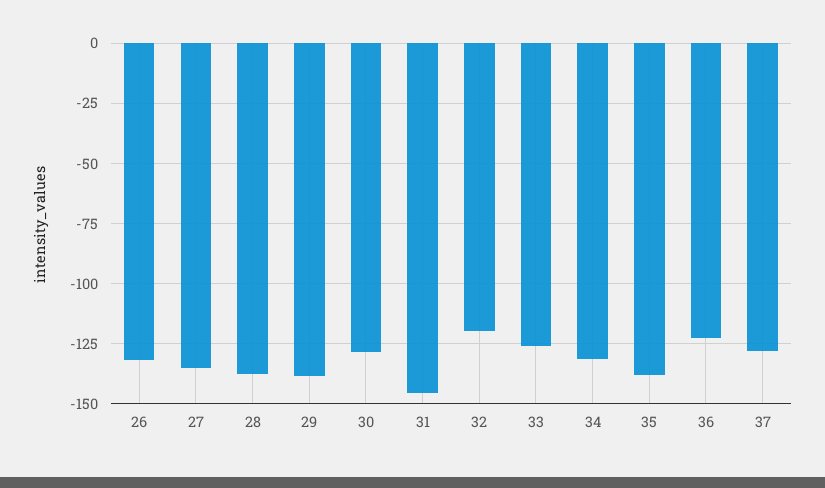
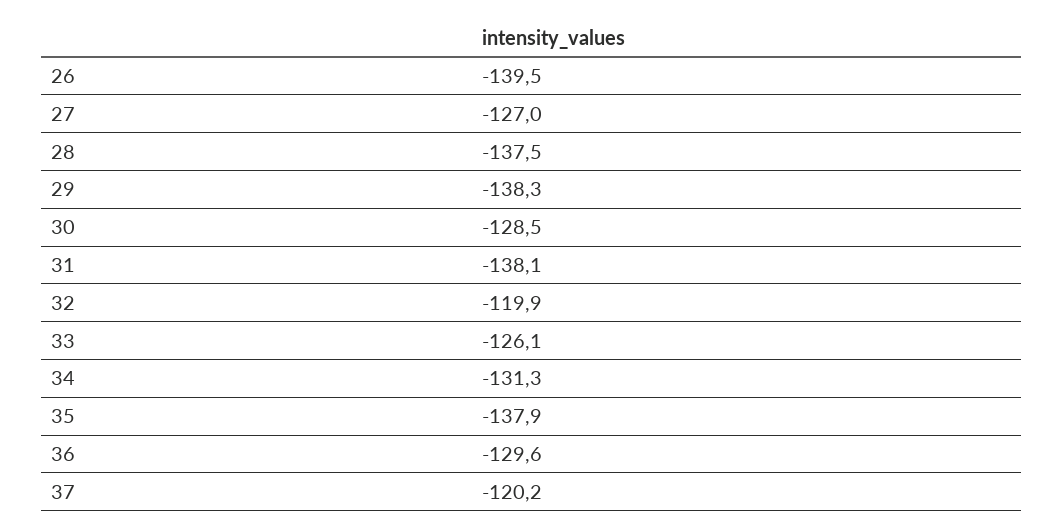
26: -132.5 -> -139.5
27: -135 -> -127
31: -145 -> -138.1
36: -122.5 -> -129.6
37: -127.5 -> -120.2

